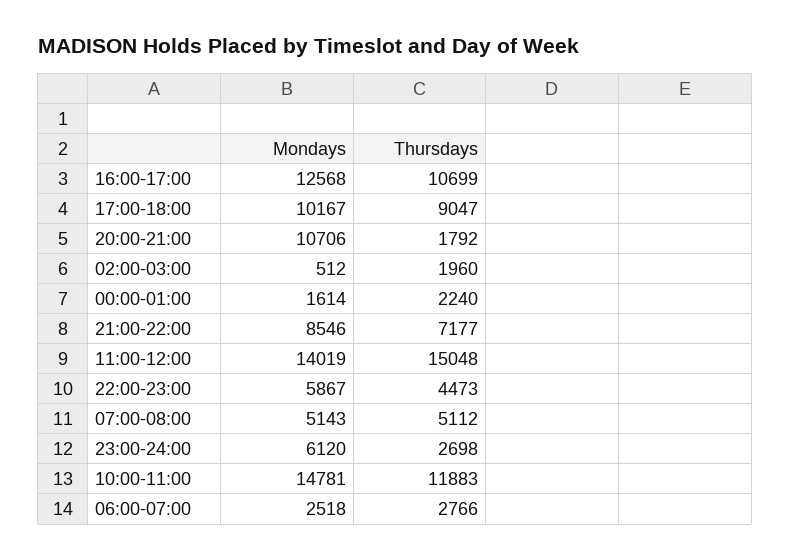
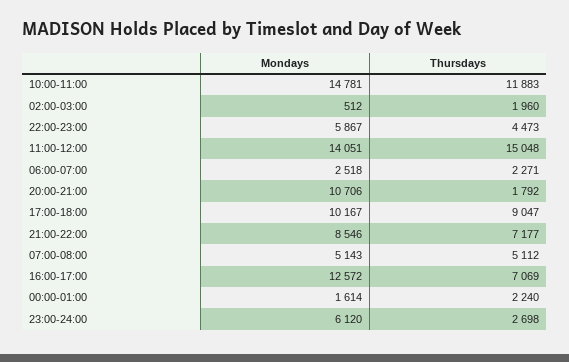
Mondays, 16:00-17:00: 12568 -> 12572
Thursdays, 16:00-17:00: 10699 -> 7069
Mondays, 11:00-12:00: 14019 -> 14051
Thursdays, 06:00-07:00: 2766 -> 2271

